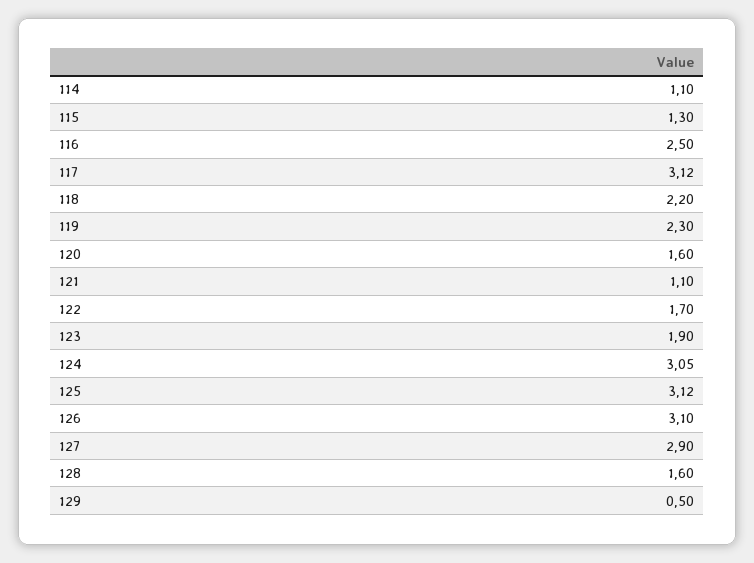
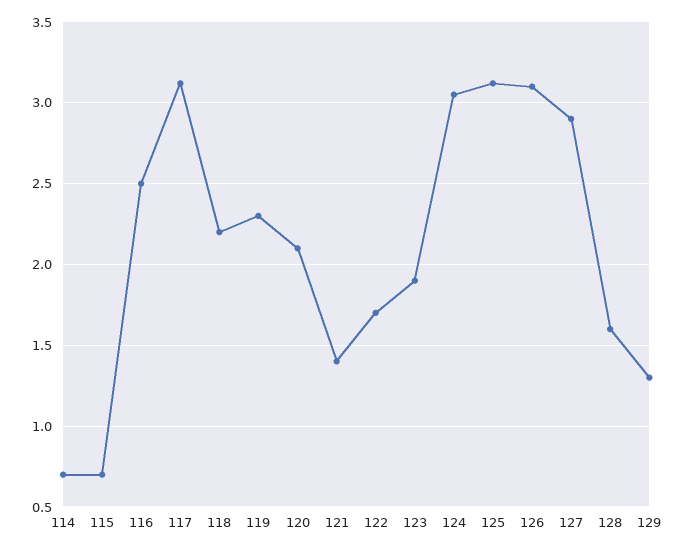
114: 1.1 -> 0.7
115: 1.3 -> 0.7
120: 1.6 -> 2.1
121: 1.1 -> 1.4
129: 0.5 -> 1.3

